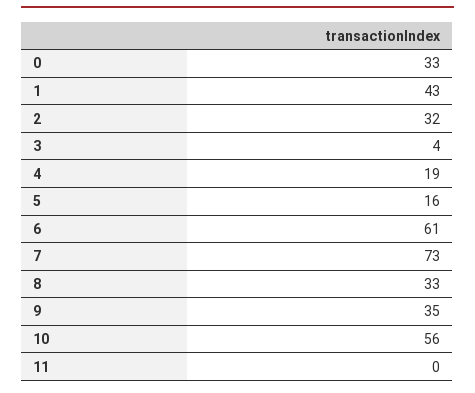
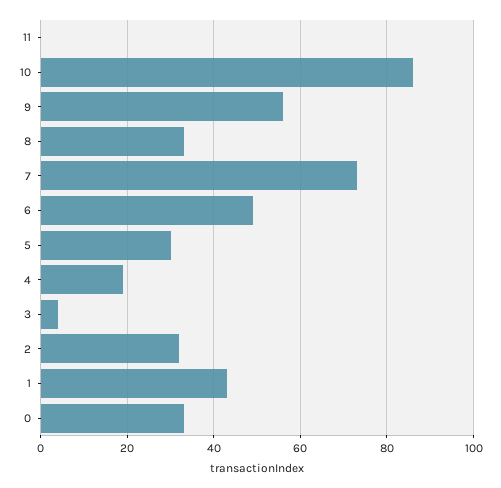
5: 16 -> 30
6: 61 -> 50
9: 35 -> 55
10: 56 -> 85

